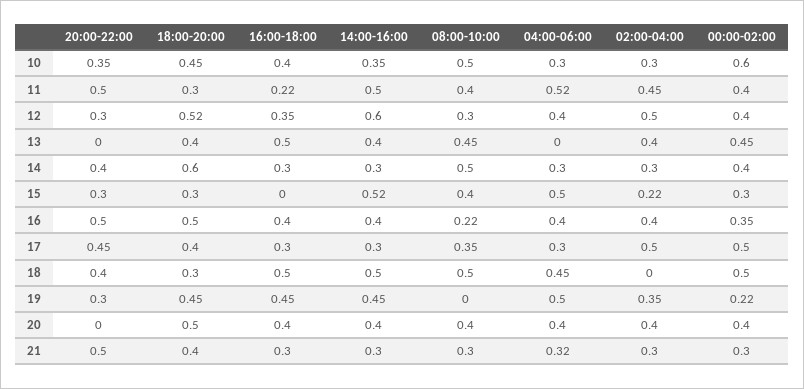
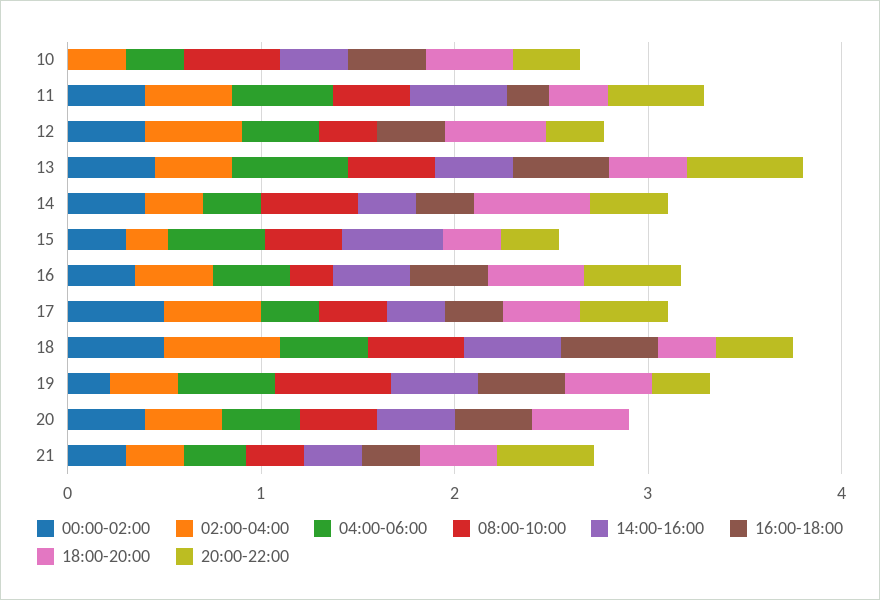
00:00-02:00, 10: 0.6 -> 0
14:00-16:00, 12: 0.6 -> 0
20:00-22:00, 13: 0 -> 0.6
04:00-06:00, 13: 0 -> 0.6
02:00-04:00, 18: 0 -> 0.6
08:00-10:00, 19: 0 -> 0.6

